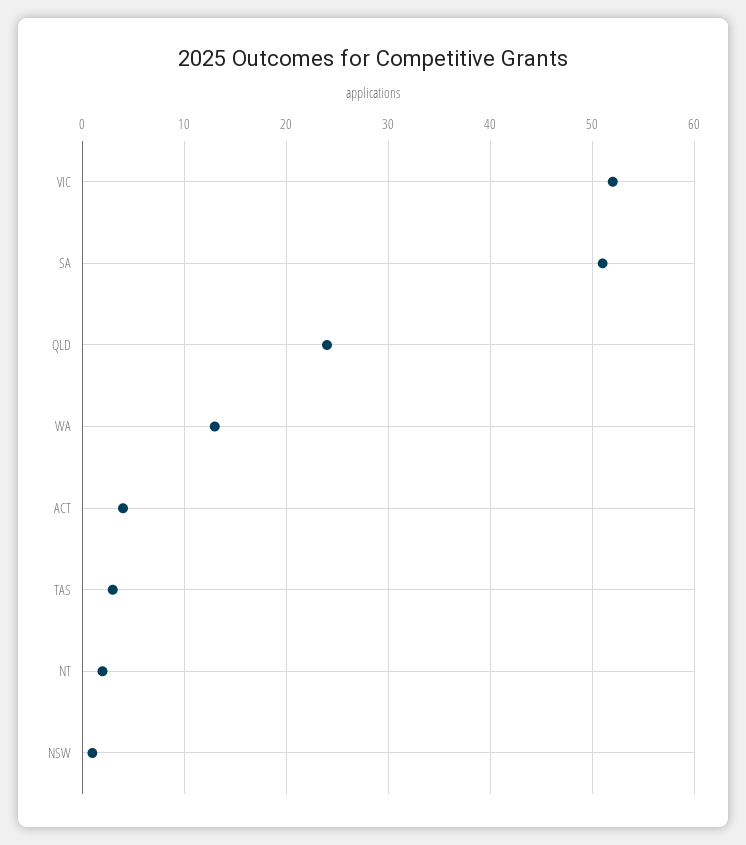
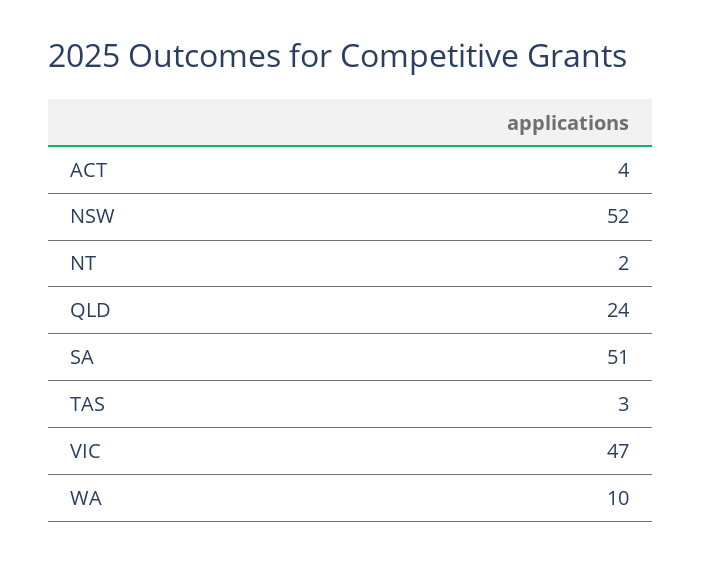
VIC: 52 -> 47
WA: 13 -> 10
NSW: 1 -> 52

